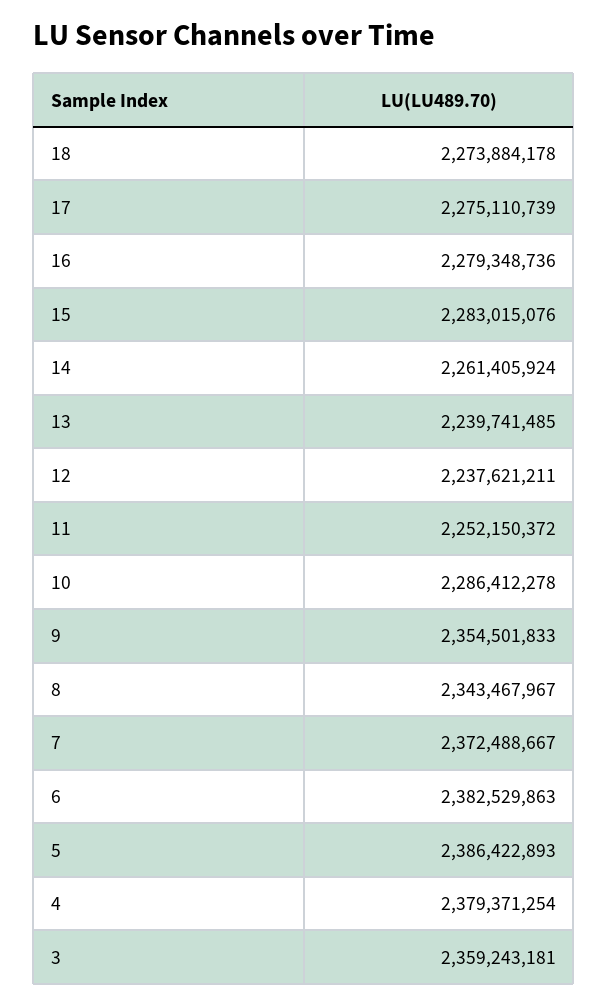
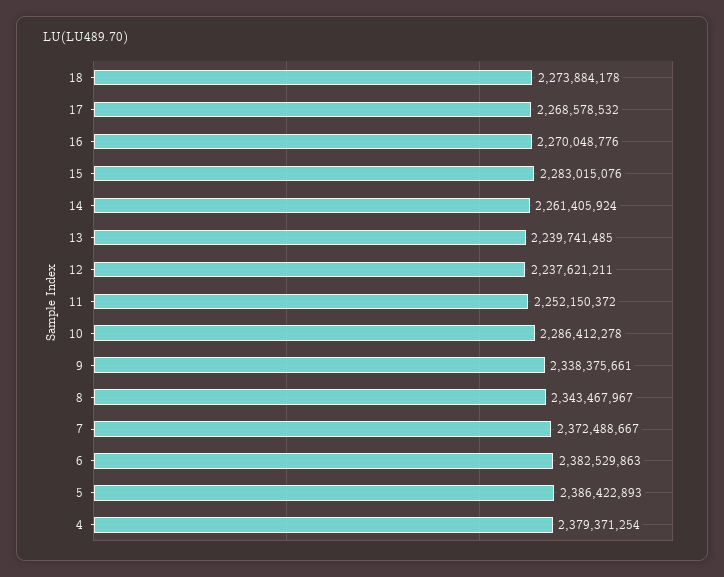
17: 2275110739 -> 2268578532
16: 2279348736 -> 2270048776
9: 2354501833 -> 2338375661
3: 2359243181 -> none

